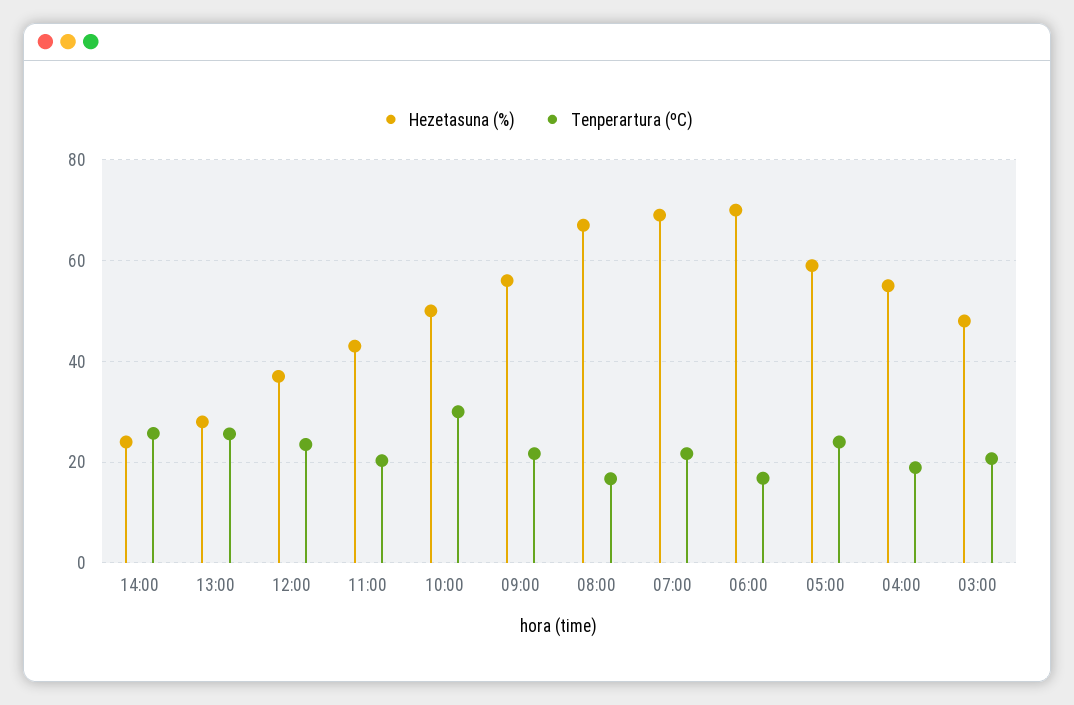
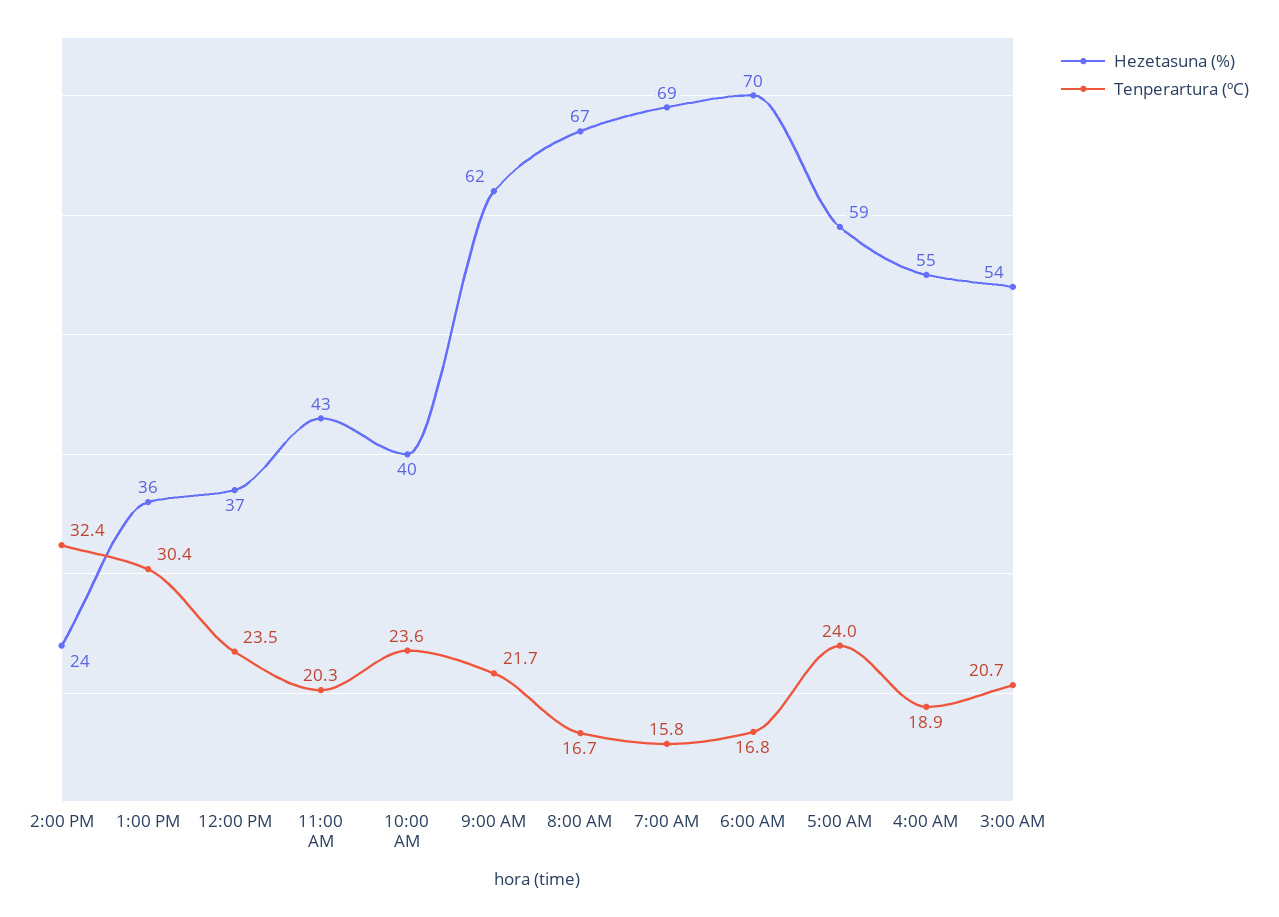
Tenperartura (ºC), 14:00: 26 -> 32.4
Hezetasuna (%), 13:00: 28 -> 36
Tenperartura (ºC), 13:00: 26 -> 30.4
Hezetasuna (%), 10:00: 50 -> 40
Tenperartura (ºC), 10:00: 30 -> 23.6
Hezetasuna (%), 09:00: 56 -> 62
Tenperartura (ºC), 07:00: 22 -> 15.8
Hezetasuna (%), 03:00: 48 -> 54

